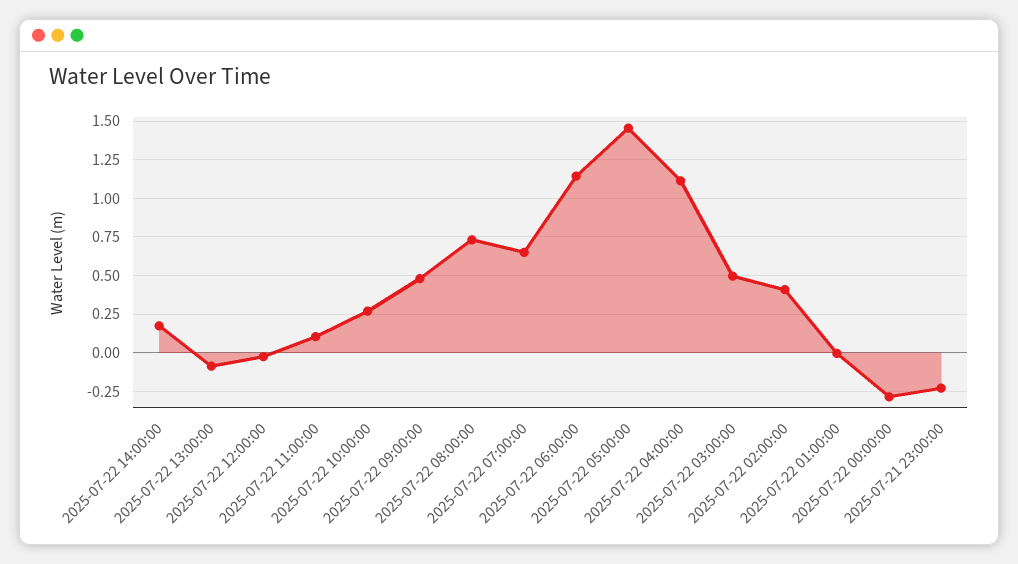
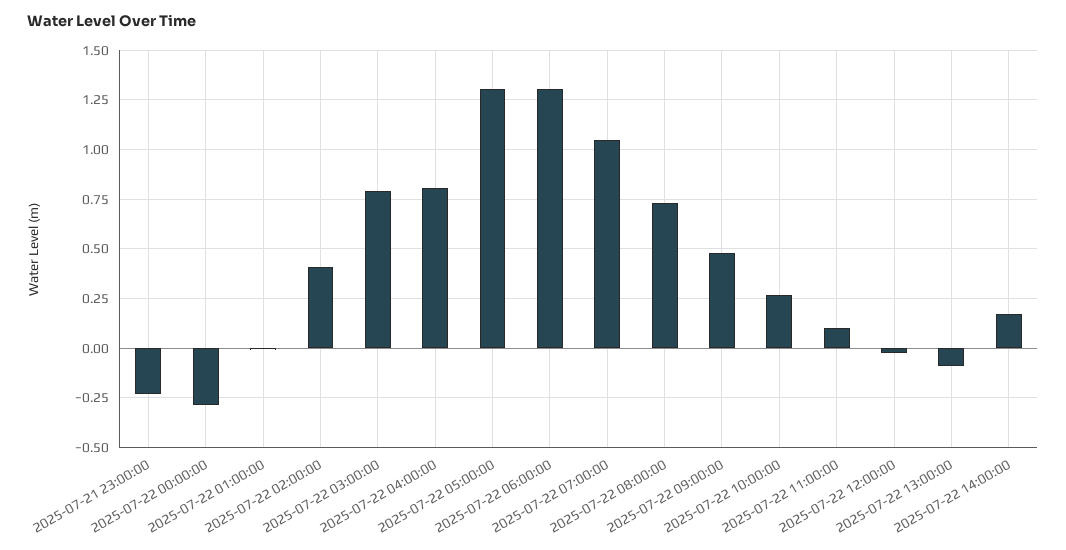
2025-07-22 07:00:00: 0.65 -> 1.05
2025-07-22 06:00:00: 1.15 -> 1.3
2025-07-22 05:00:00: 1.45 -> 1.3
2025-07-22 04:00:00: 1.1 -> 0.8
2025-07-22 03:00:00: 0.5 -> 0.8

